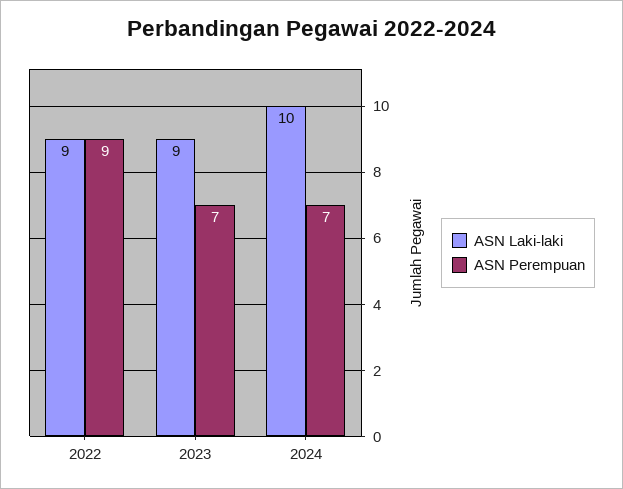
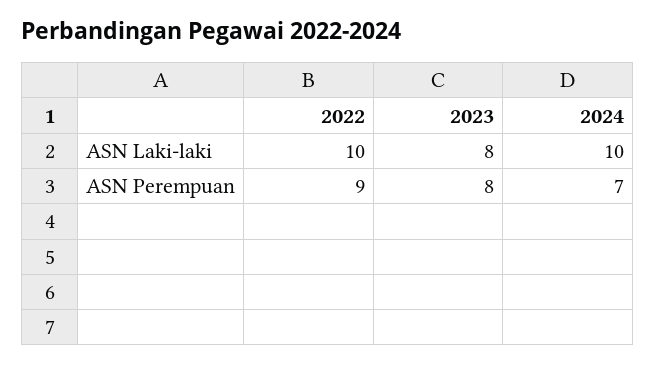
ASN Laki-laki, 2022: 9 -> 10
ASN Laki-laki, 2023: 9 -> 8
ASN Perempuan, 2023: 7 -> 8

